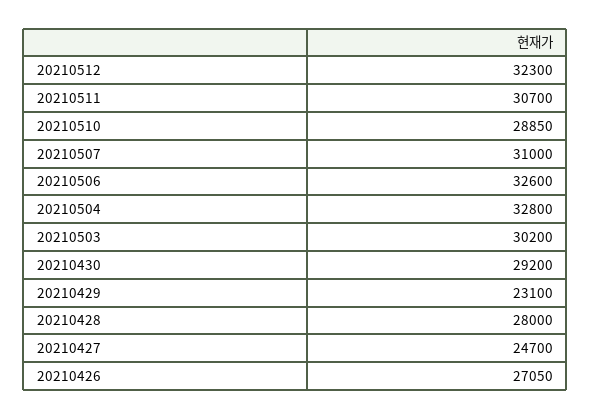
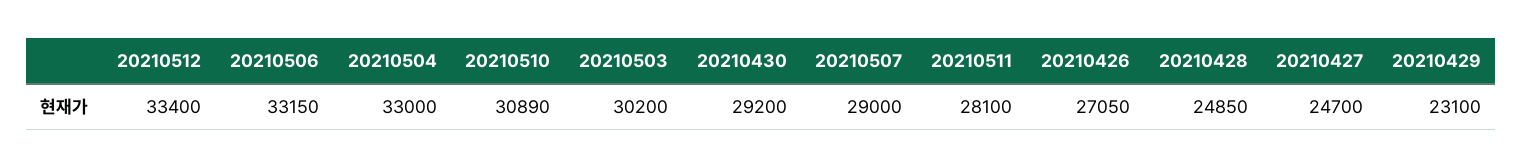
20210512: 32300 -> 33400
20210511: 30700 -> 28100
20210510: 28850 -> 30890
20210507: 31000 -> 29000
20210506: 32600 -> 33150
20210504: 32800 -> 33000
20210428: 28000 -> 24850

